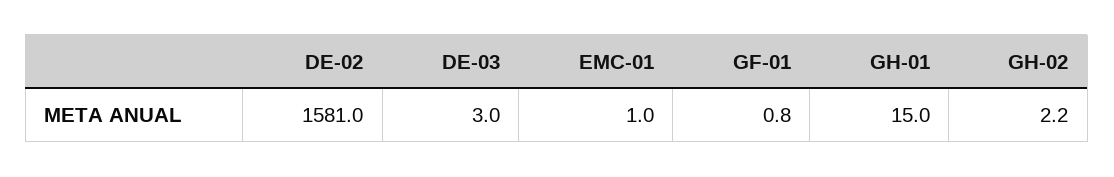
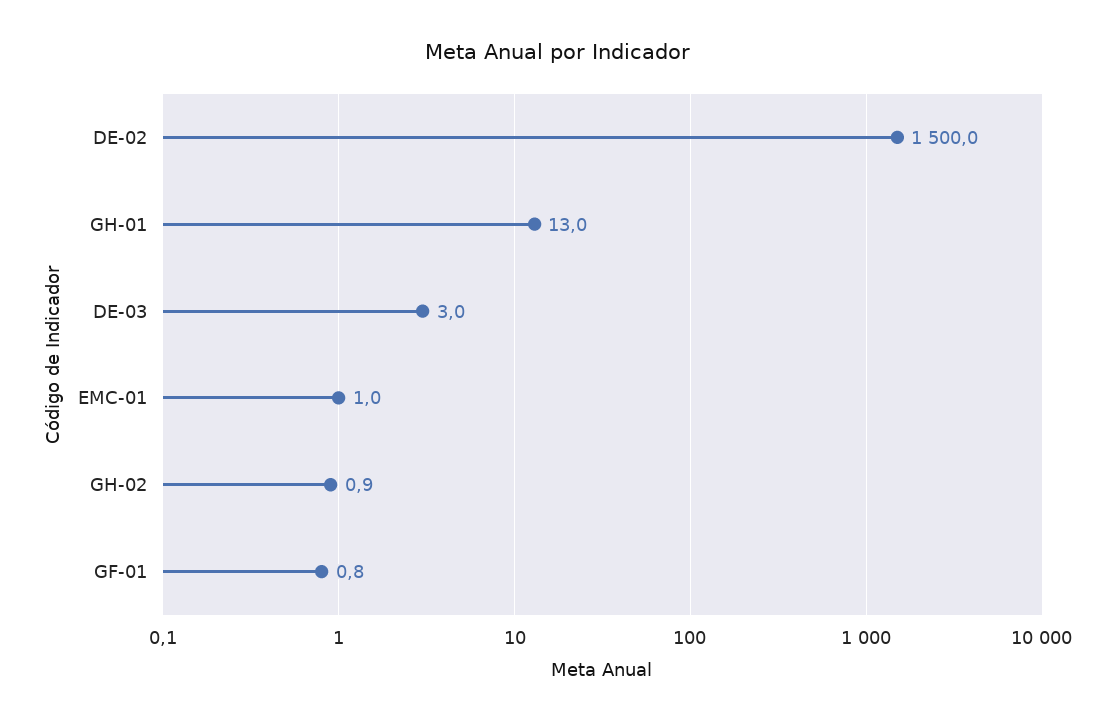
DE-02: 1581 -> 1500
GH-01: 15 -> 13
GH-02: 2.2 -> 0.9

